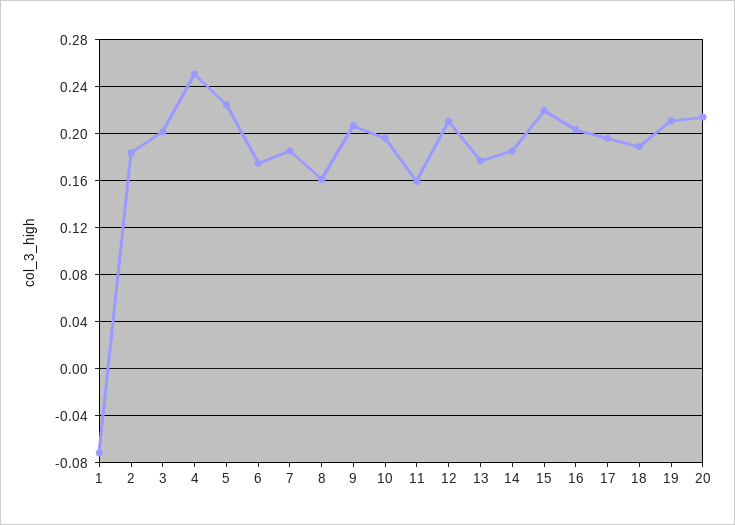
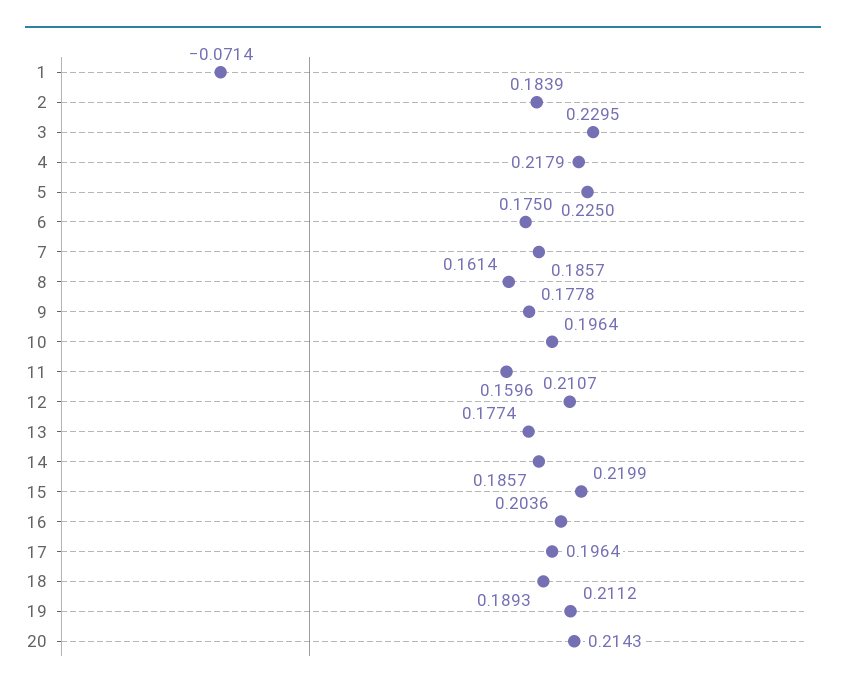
3: 0.2 -> 0.2295
4: 0.25 -> 0.2179
9: 0.21 -> 0.1778

